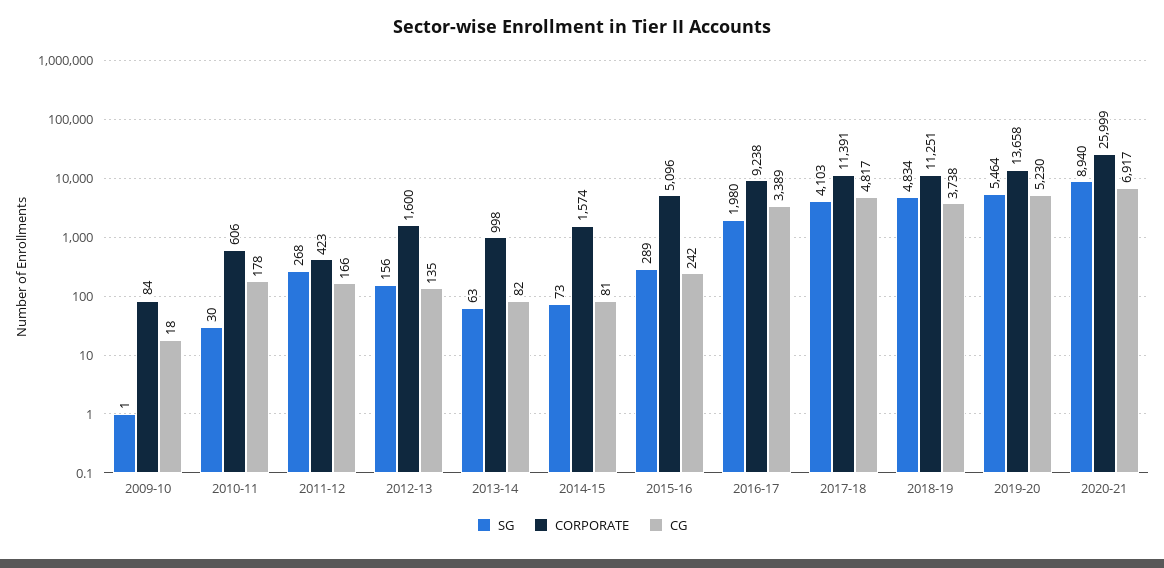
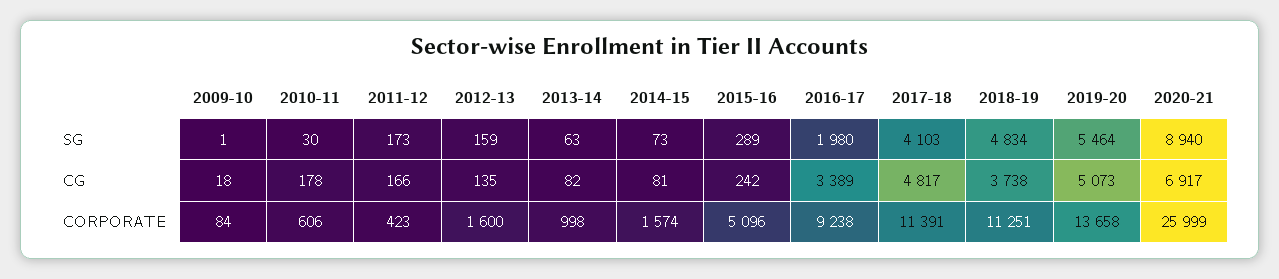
SG, 2011-12: 268 -> 173
SG, 2012-13: 156 -> 159
CG, 2019-20: 5230 -> 5073

